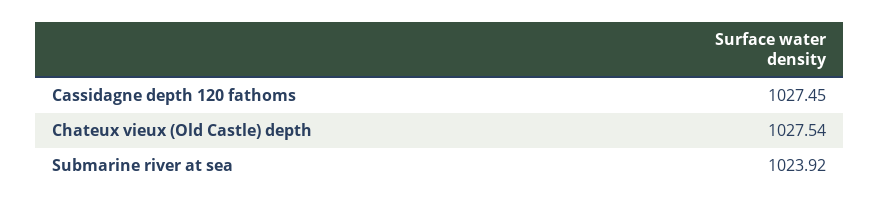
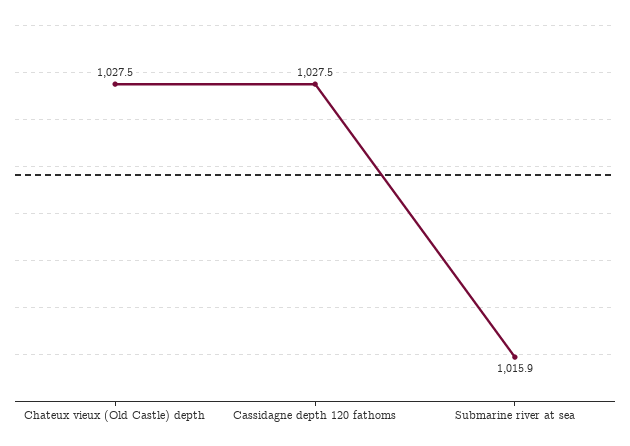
Submarine river at sea: 1023.92 -> 1015.9

